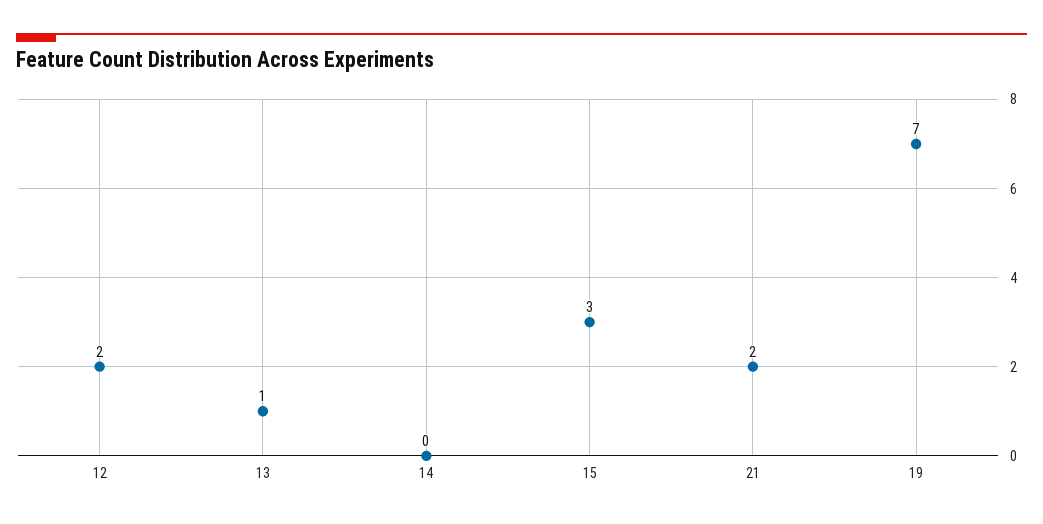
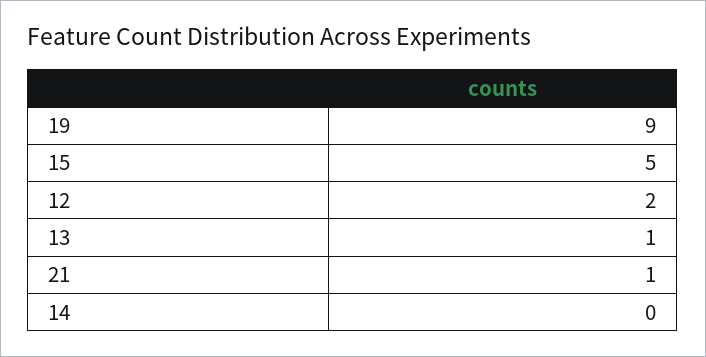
15: 3 -> 5
21: 2 -> 1
19: 7 -> 9

